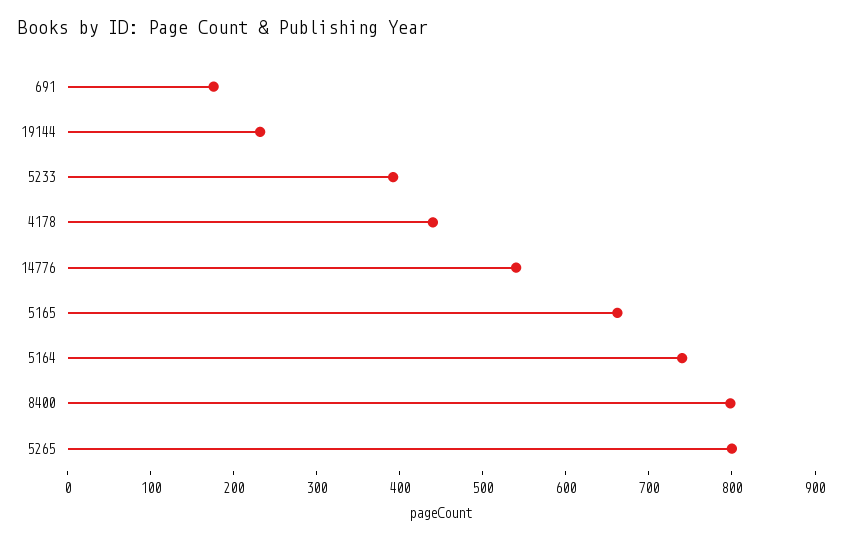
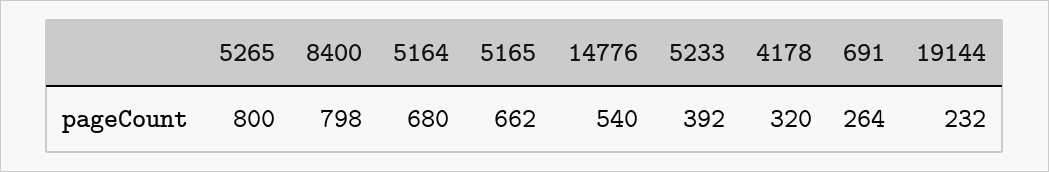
691: 180 -> 264
4178: 440 -> 320
5164: 740 -> 680

